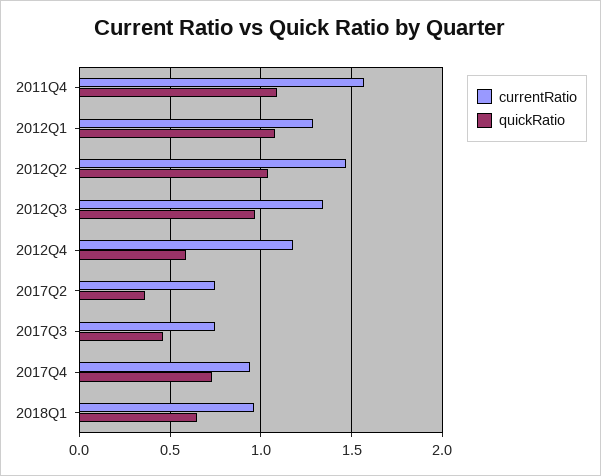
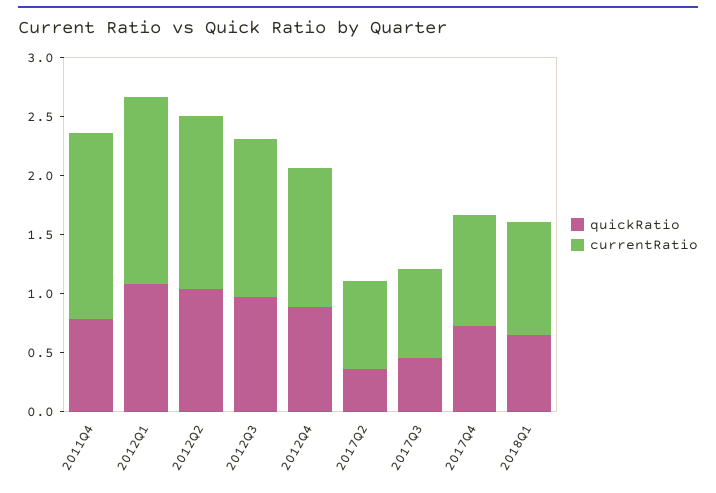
quickRatio, 2011Q4: 1.1 -> 0.8
currentRatio, 2012Q1: 1.3 -> 1.6
quickRatio, 2012Q4: 0.6 -> 0.9

